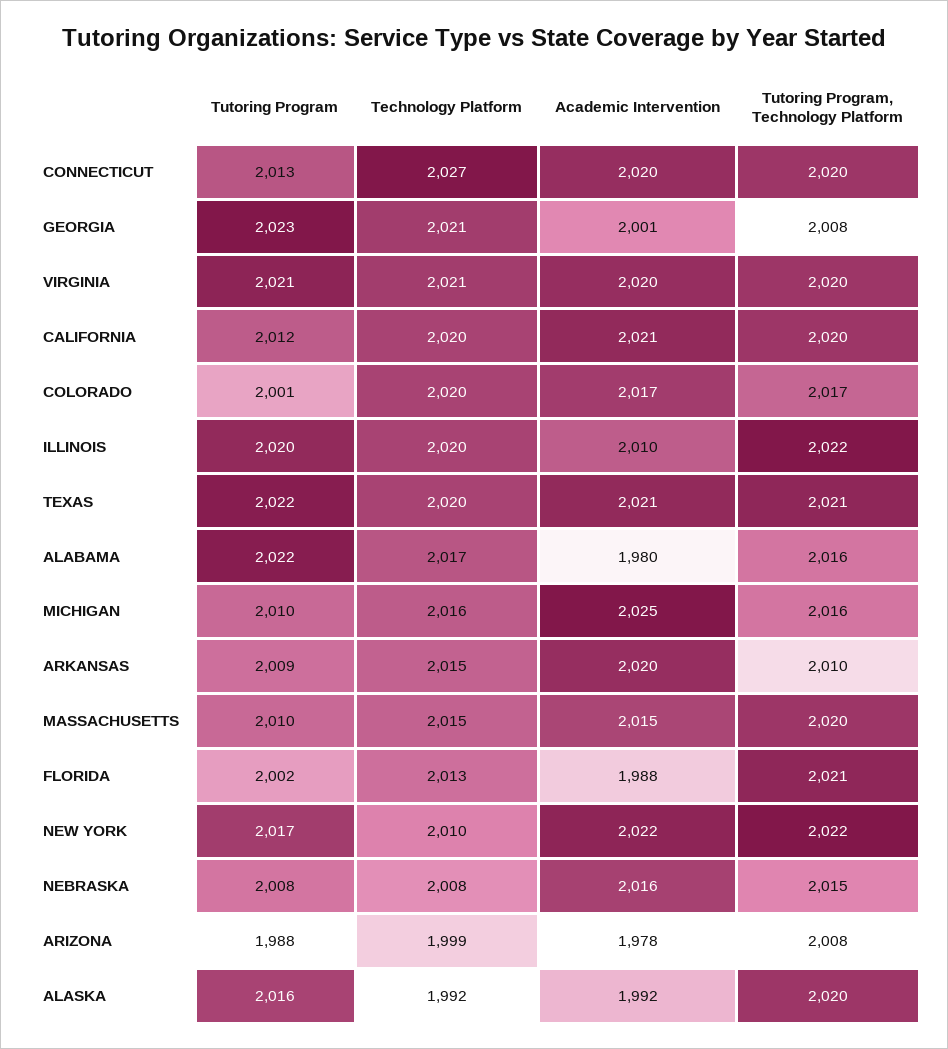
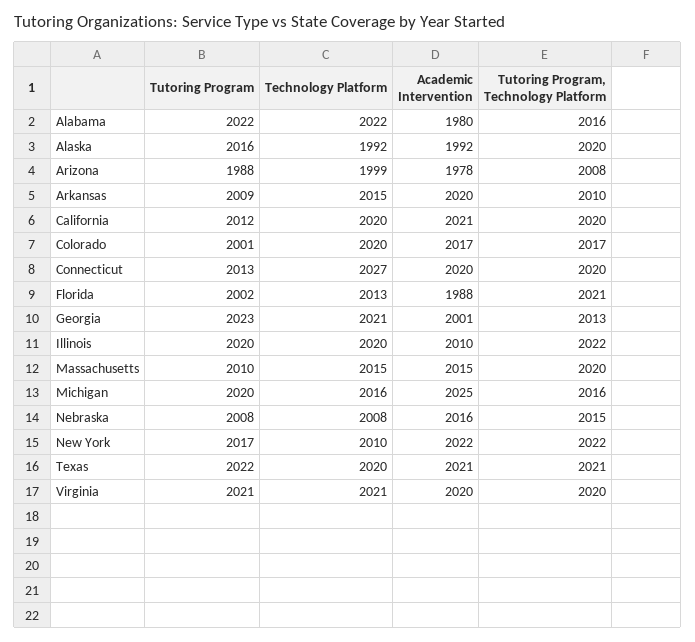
Tutoring Program, Technology Platform, GEORGIA: 2008 -> 2013
Technology Platform, ALABAMA: 2017 -> 2022
Tutoring Program, MICHIGAN: 2010 -> 2020

